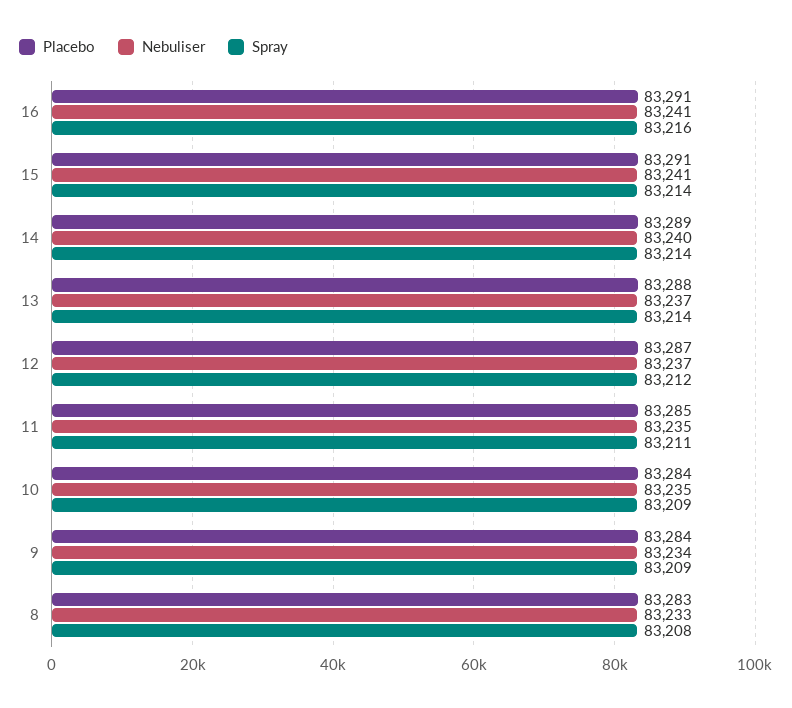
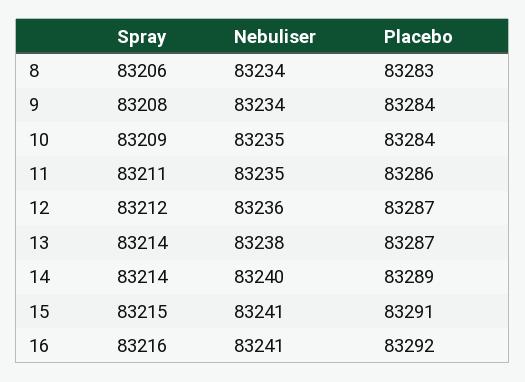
Placebo, 16: 83291 -> 83292
Spray, 15: 83214 -> 83215
Placebo, 13: 83288 -> 83287
Nebuliser, 13: 83237 -> 83238
Nebuliser, 12: 83237 -> 83236
Placebo, 11: 83285 -> 83286
Spray, 9: 83209 -> 83208
Nebuliser, 8: 83233 -> 83234
Spray, 8: 83208 -> 83206

